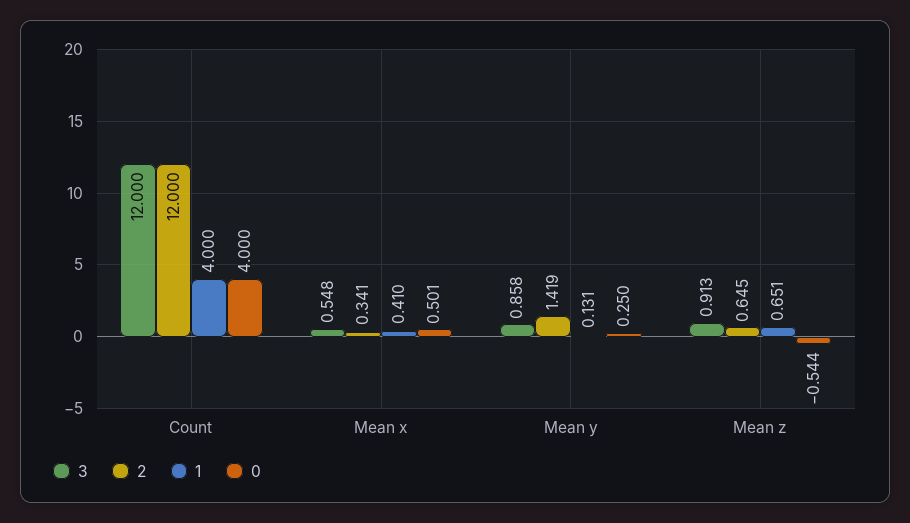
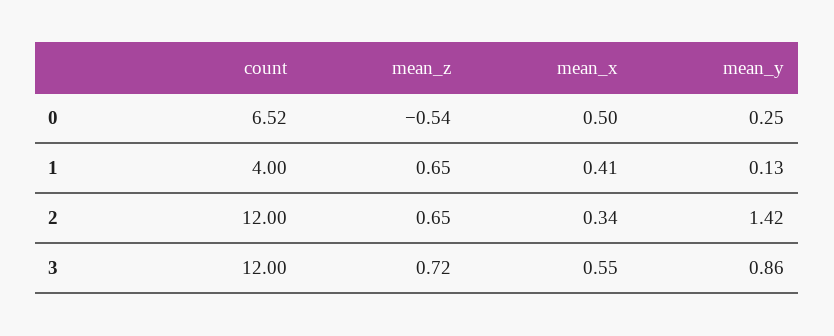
0, Count: 4 -> 6.52
3, Mean z: 0.913 -> 0.72

